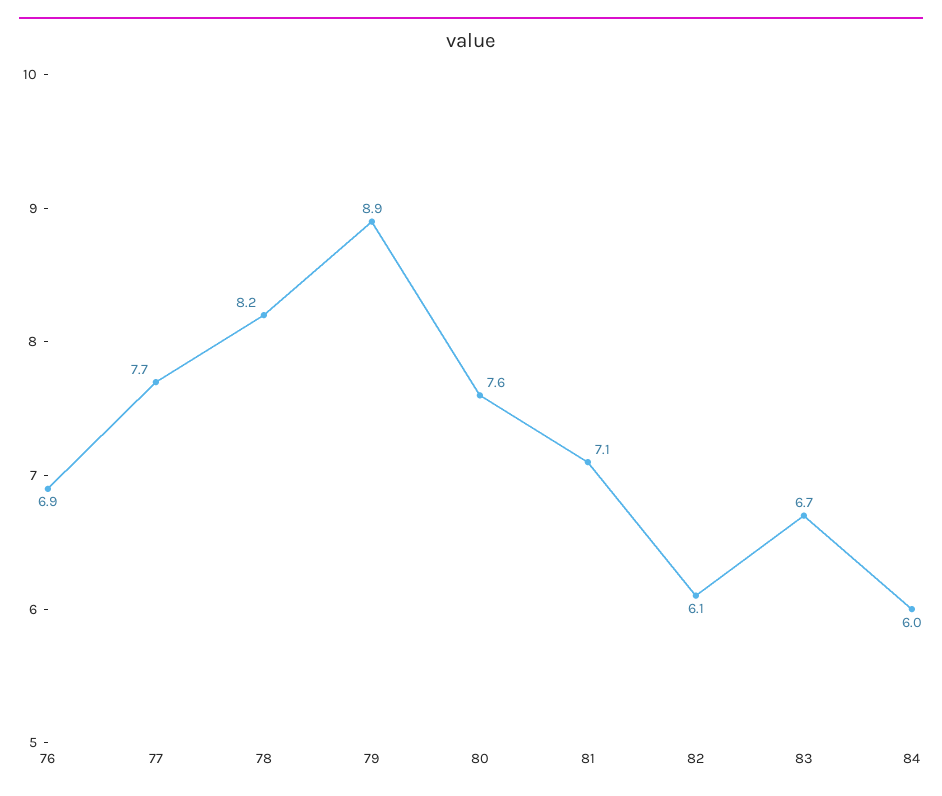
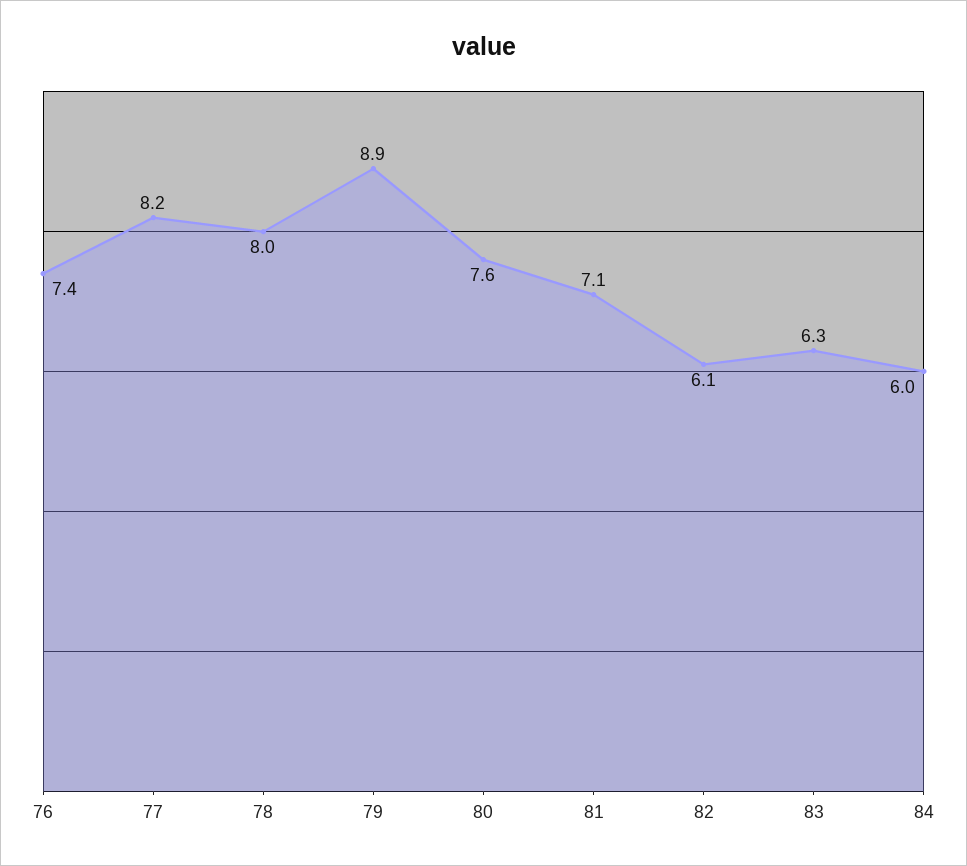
76: 6.9 -> 7.4
77: 7.7 -> 8.2
78: 8.2 -> 8
83: 6.7 -> 6.3

